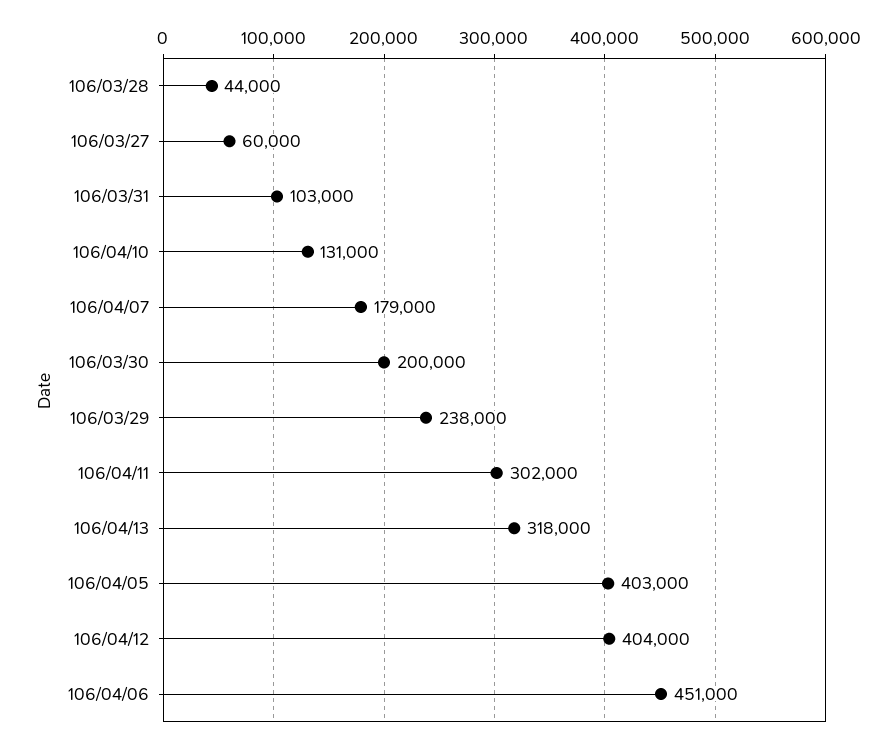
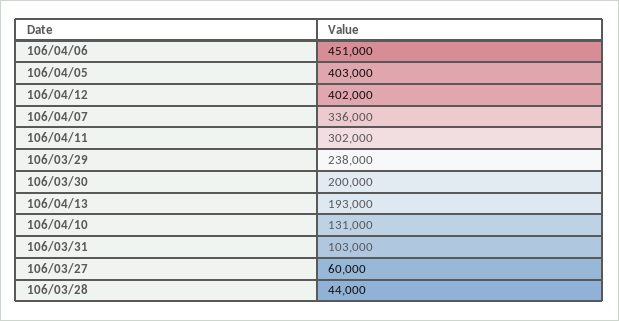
106/04/07: 179000 -> 336000
106/04/13: 318000 -> 193000
106/04/12: 404000 -> 402000

